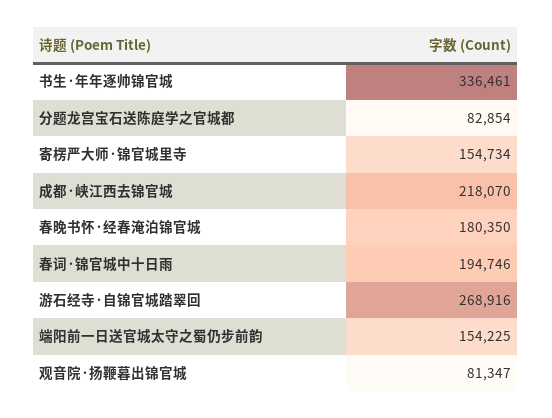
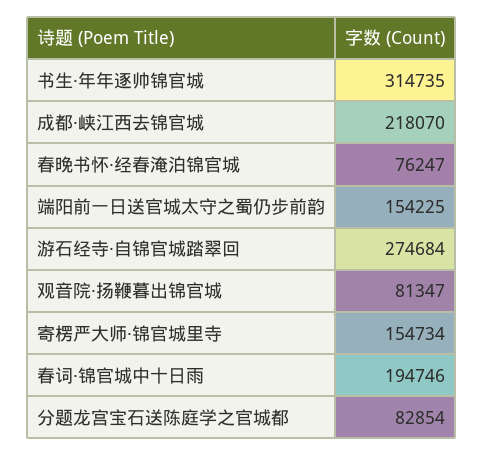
书生·年年逐帅锦官城: 336461 -> 314735
春晚书怀·经春淹泊锦官城: 180350 -> 76247
游石经寺·自锦官城踏翠回: 268916 -> 274684

